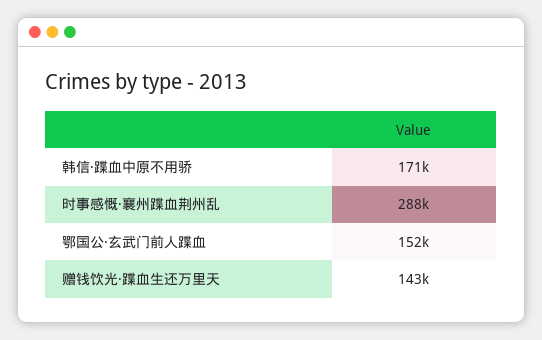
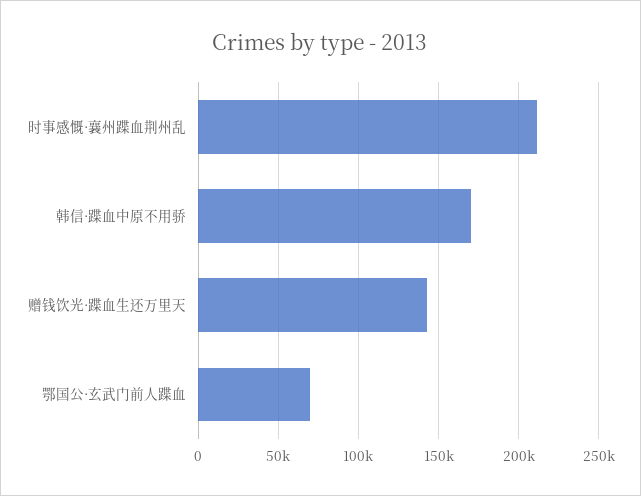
时事感慨·襄州蹀血荆州乱: 288000 -> 210000
鄂国公·玄武门前人蹀血: 152000 -> 70000

